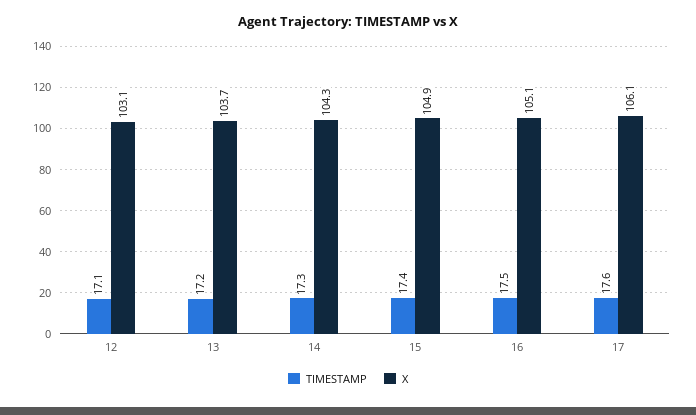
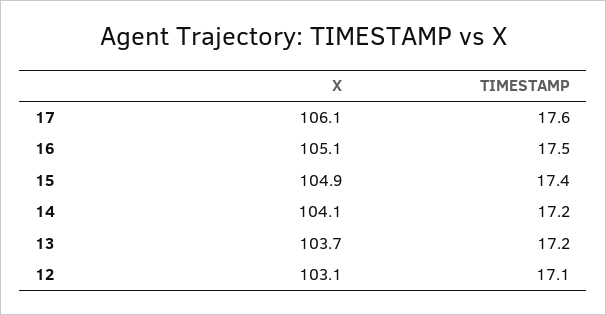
TIMESTAMP, 14: 17.3 -> 17.2
X, 14: 104.3 -> 104.1

